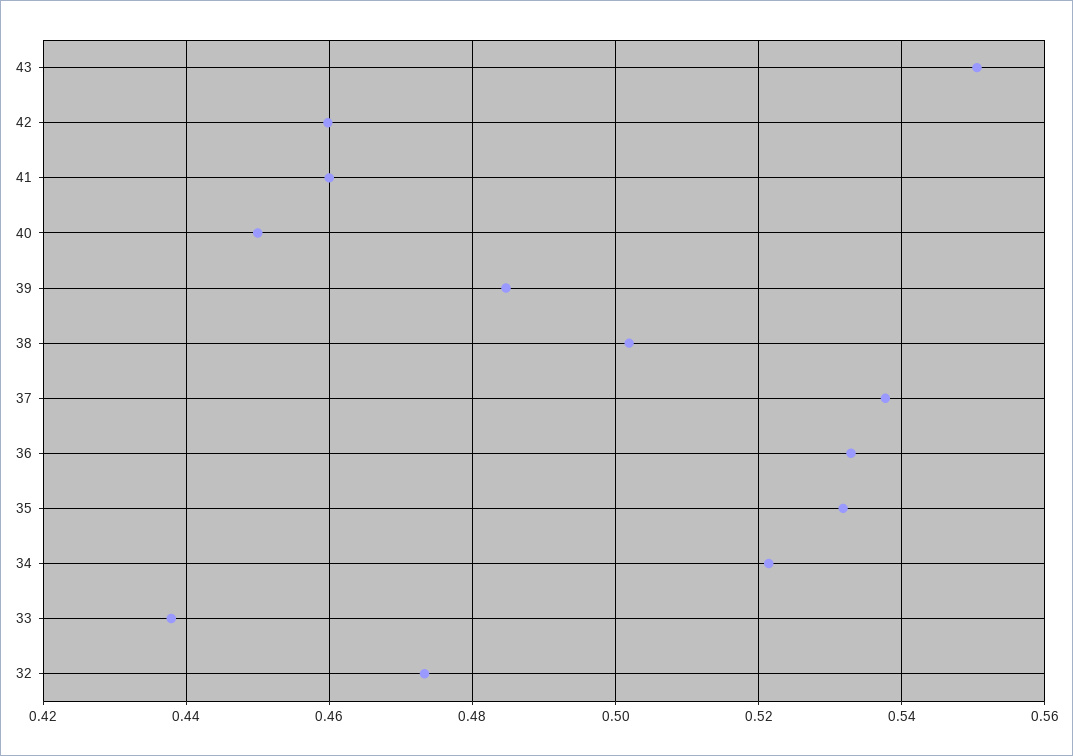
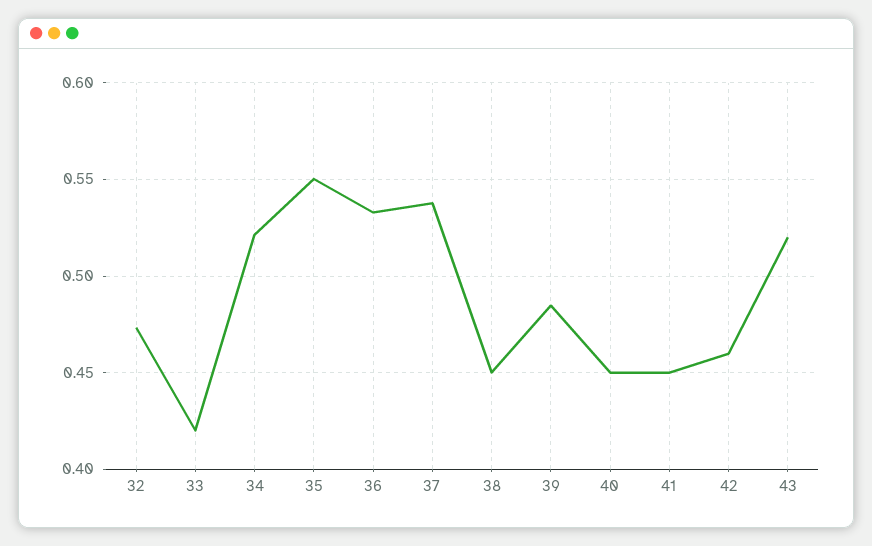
43: 0.55 -> 0.52
41: 0.46 -> 0.45
38: 0.502 -> 0.45
35: 0.532 -> 0.55
33: 0.438 -> 0.42

